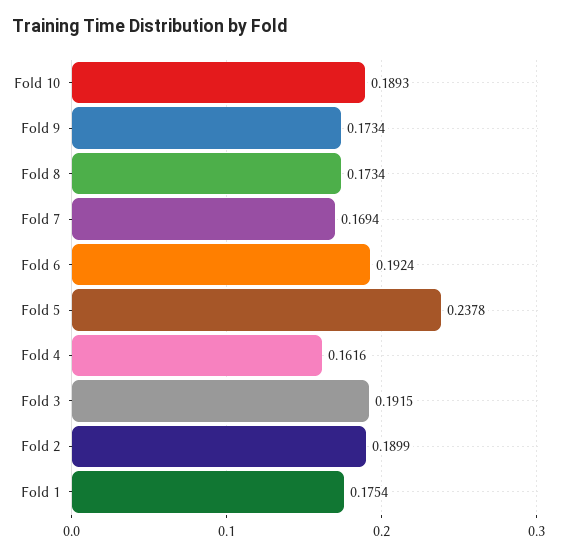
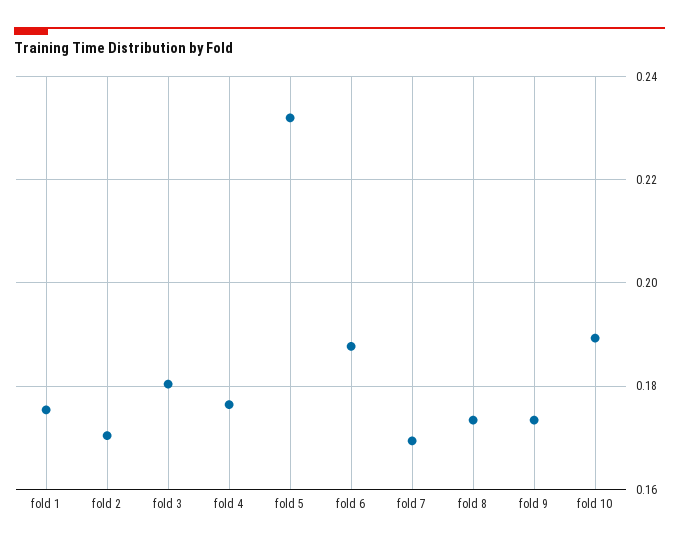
Fold 6: 0.1924 -> 0.188
Fold 5: 0.2378 -> 0.232
Fold 4: 0.1616 -> 0.176
Fold 3: 0.1915 -> 0.18
Fold 2: 0.1899 -> 0.17

